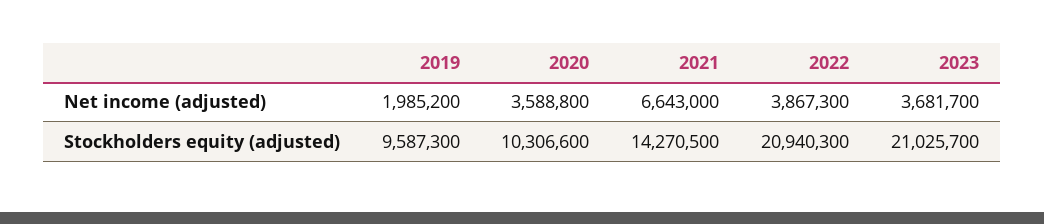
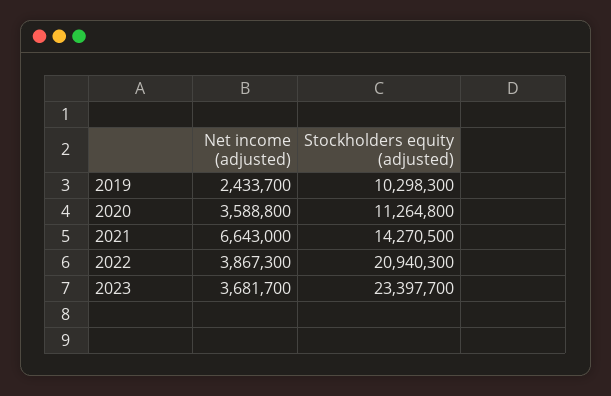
2019, Net income (adjusted): 1985200 -> 2433700
2019, Stockholders equity (adjusted): 9587300 -> 10298300
2020, Stockholders equity (adjusted): 10306600 -> 11264800
2023, Stockholders equity (adjusted): 21025700 -> 23397700

